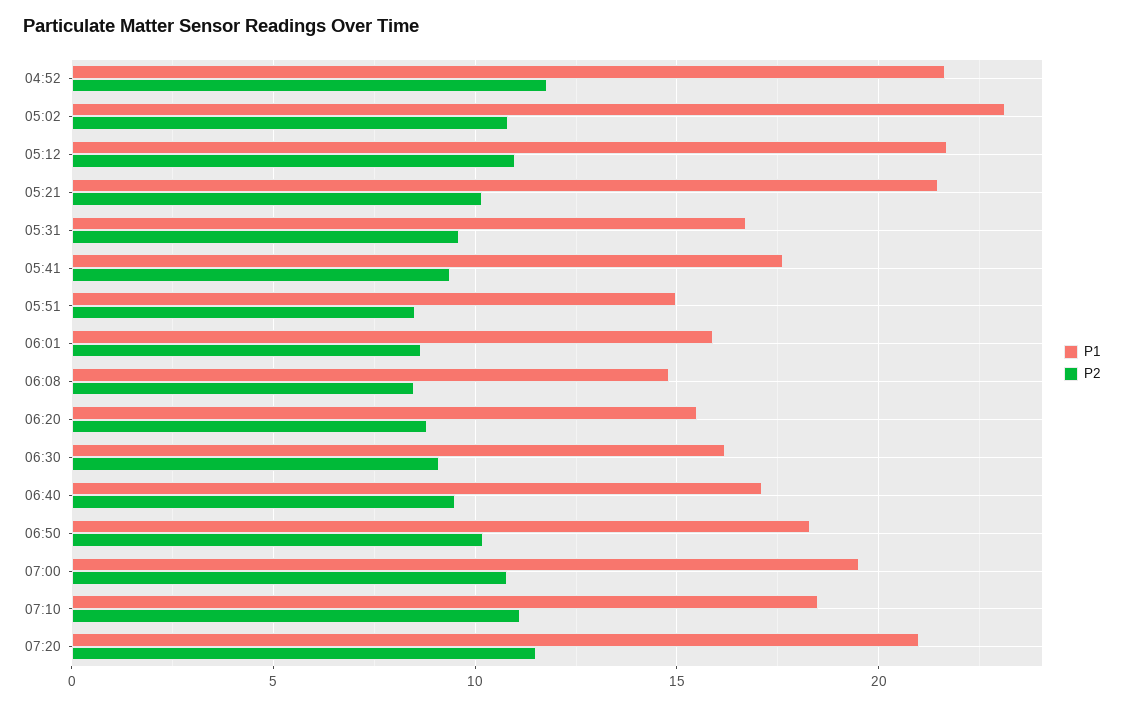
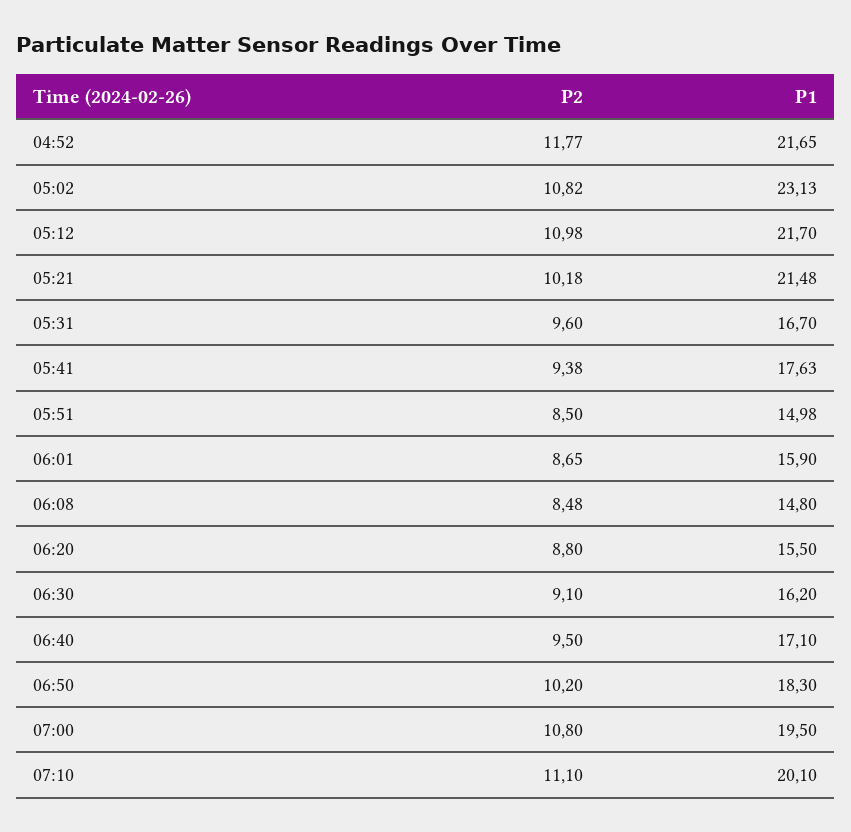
P1, 07:10: 18.5 -> 20.1
P1, 07:20: 21 -> none
P2, 07:20: 11.5 -> none

